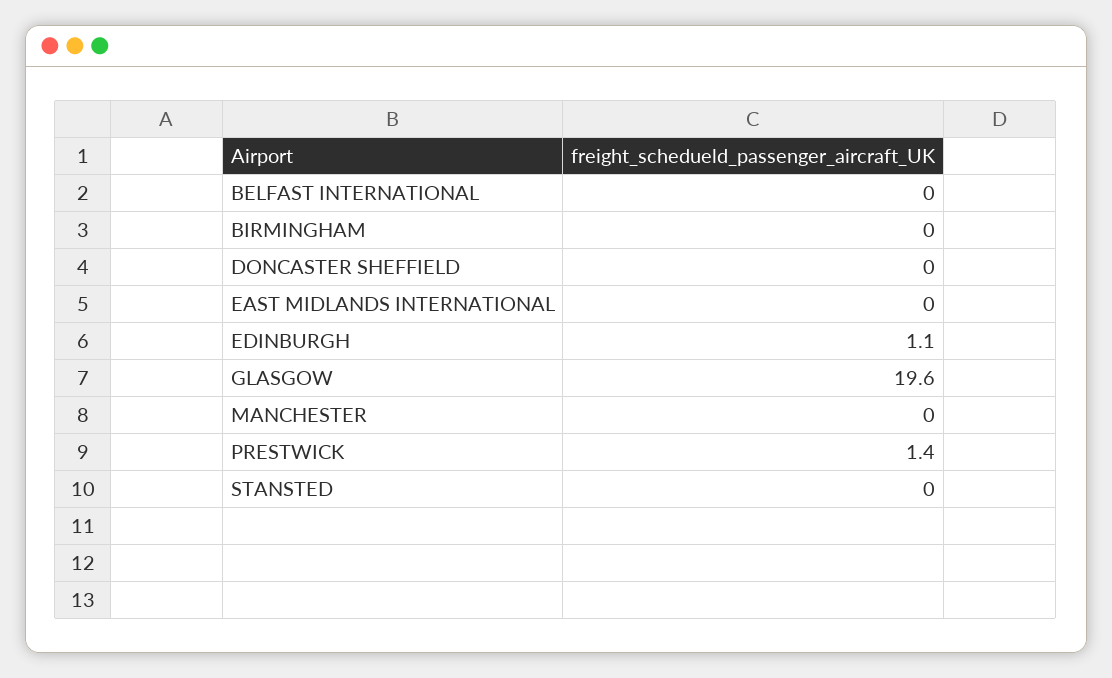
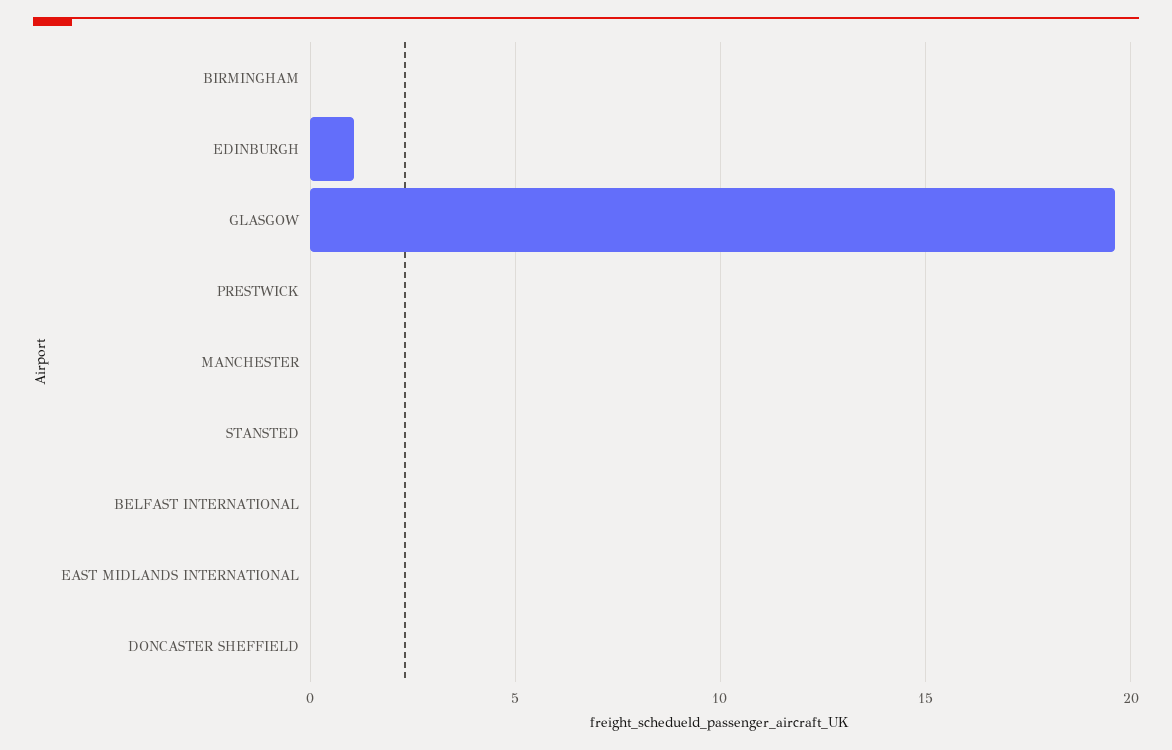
PRESTWICK: 1.4 -> 0

